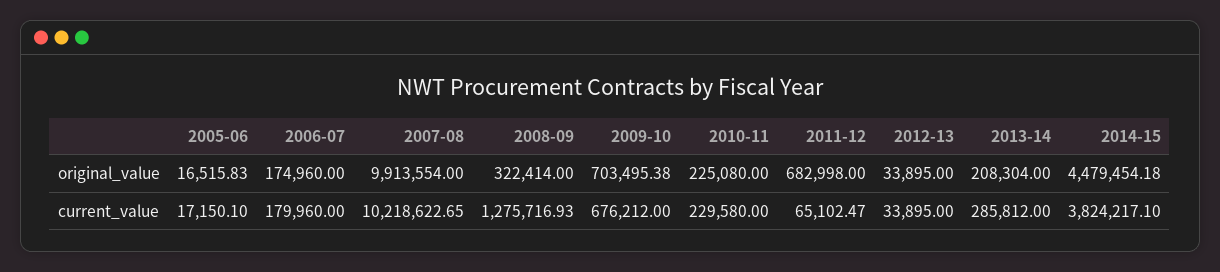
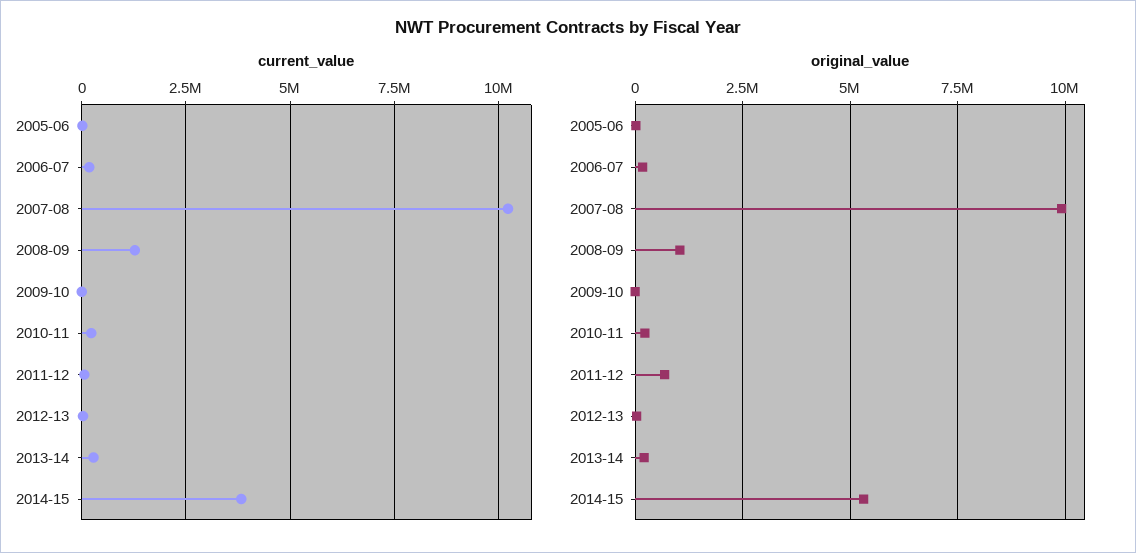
original_value, 2008-09: 322414 -> 1000000
original_value, 2009-10: 703495.38 -> 0
original_value, 2014-15: 4479454.18 -> 5250000
current_value, 2009-10: 676212 -> 0

